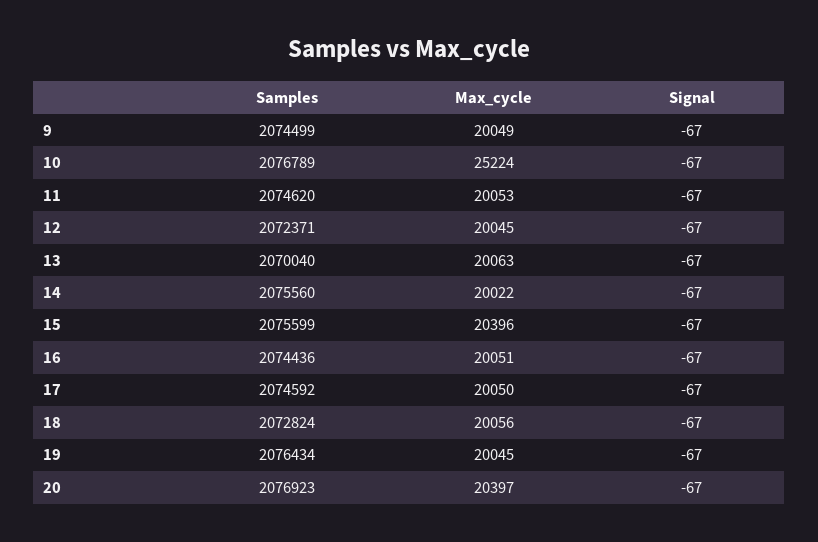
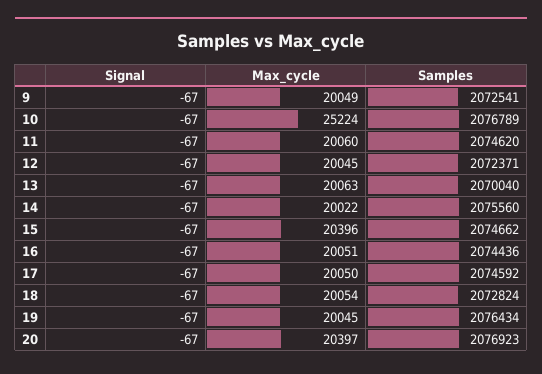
Samples, 9: 2074499 -> 2072541
Max_cycle, 11: 20053 -> 20060
Samples, 15: 2075599 -> 2074662
Max_cycle, 18: 20056 -> 20054

